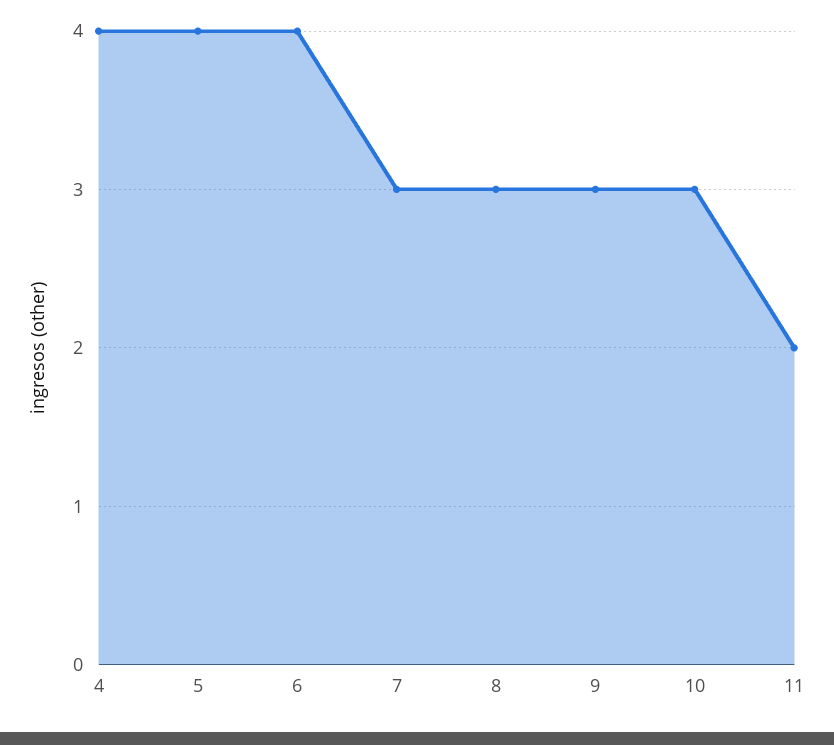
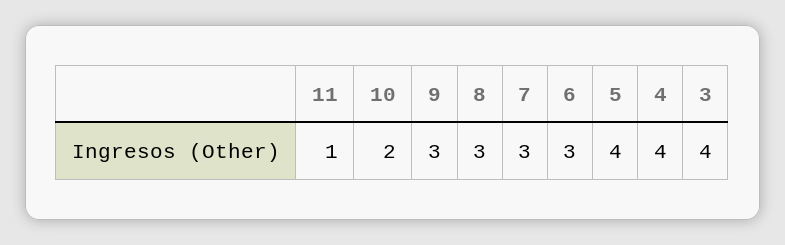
6: 4 -> 3
10: 3 -> 2
11: 2 -> 1
3: none -> 4

